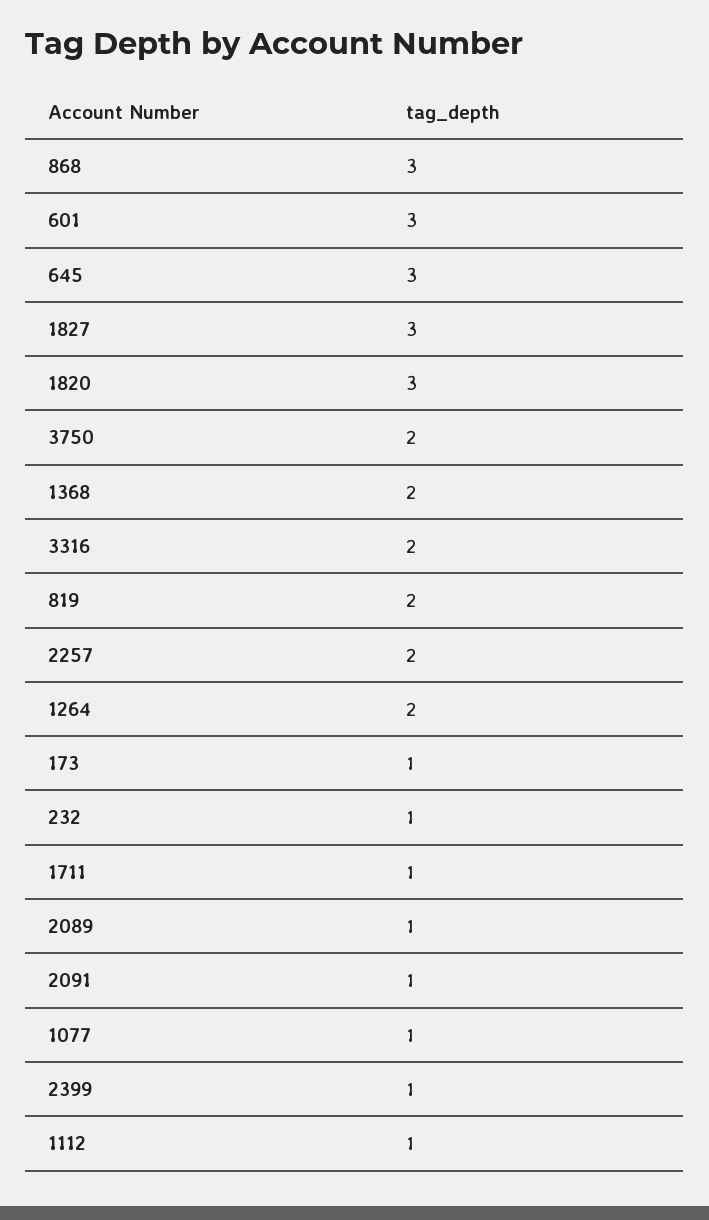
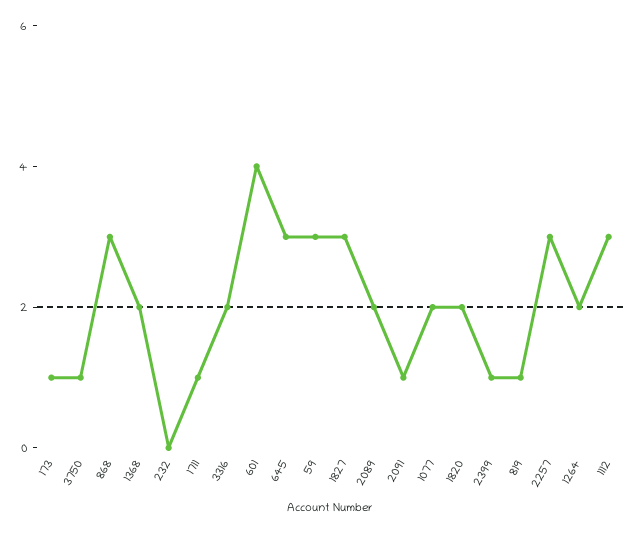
601: 3 -> 4
1820: 3 -> 2
3750: 2 -> 1
819: 2 -> 1
2257: 2 -> 3
232: 1 -> 0
2089: 1 -> 2
1077: 1 -> 2
1112: 1 -> 3
59: none -> 3

